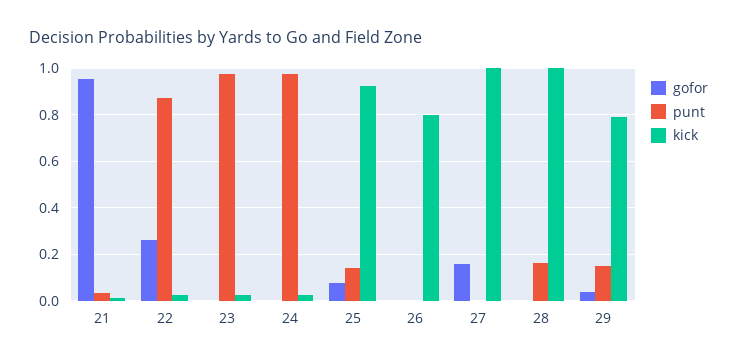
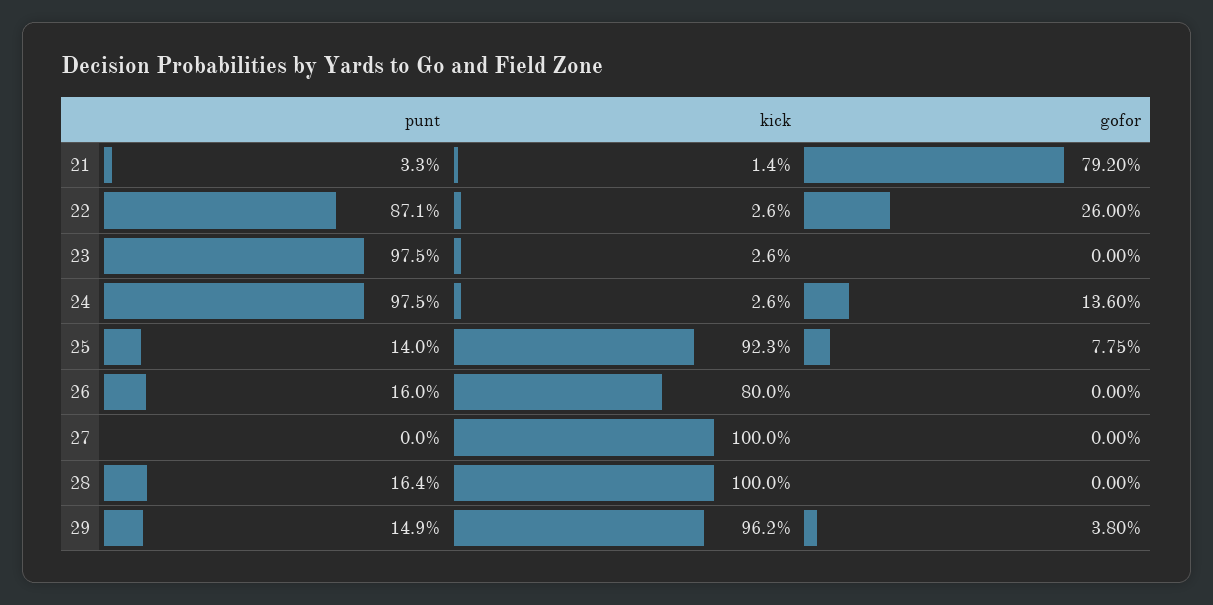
gofor, 21: 0.95 -> 0.792
gofor, 24: 0 -> 0.136
punt, 26: 0 -> 0.16
gofor, 27: 0.15 -> 0
kick, 29: 0.8 -> 0.962

